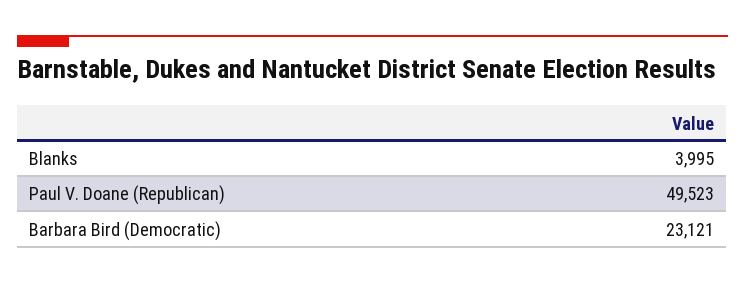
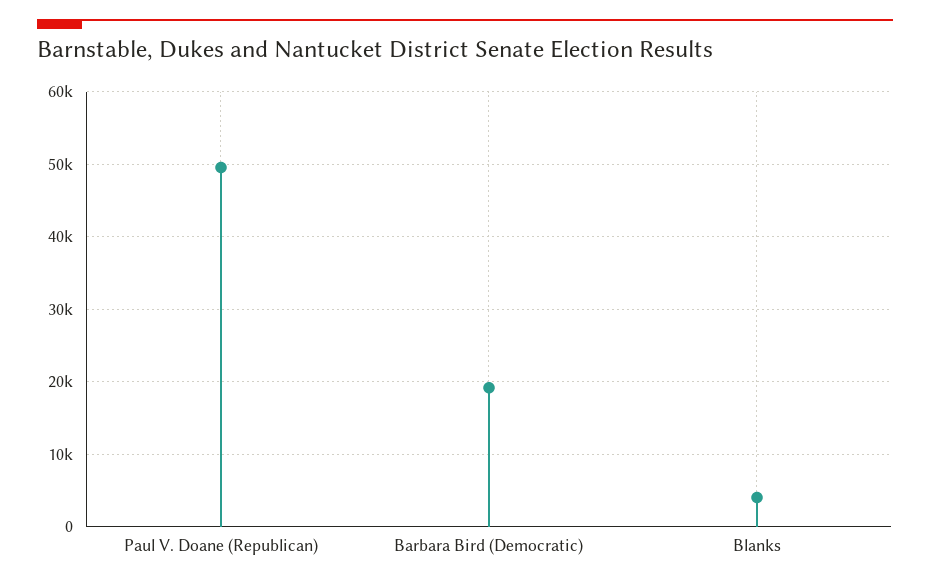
Barbara Bird (Democratic): 23121 -> 19000

